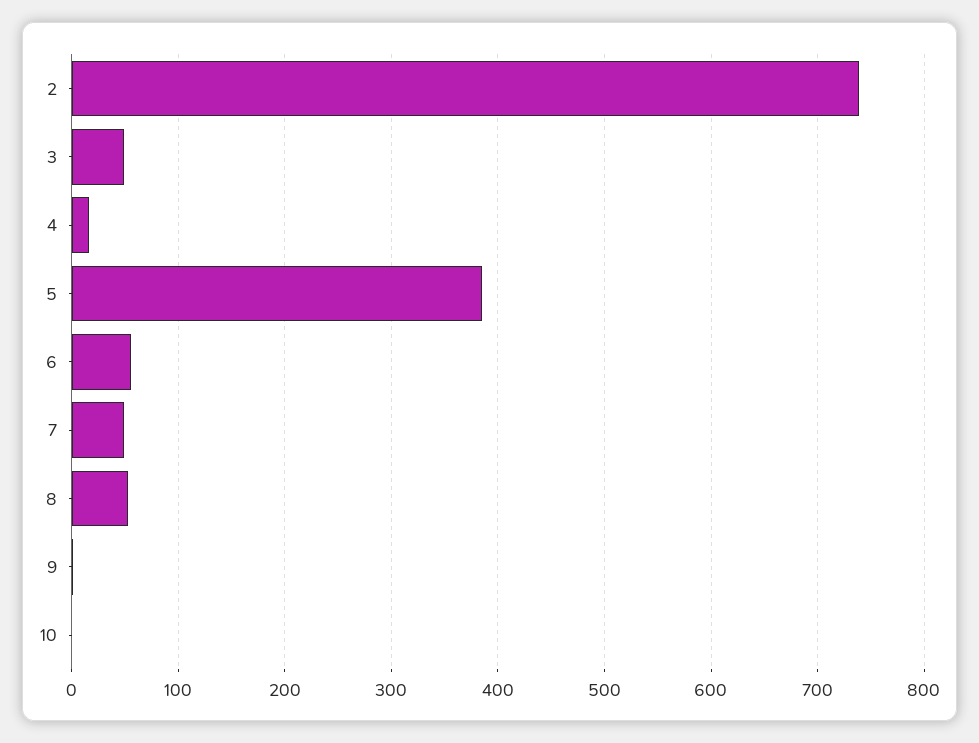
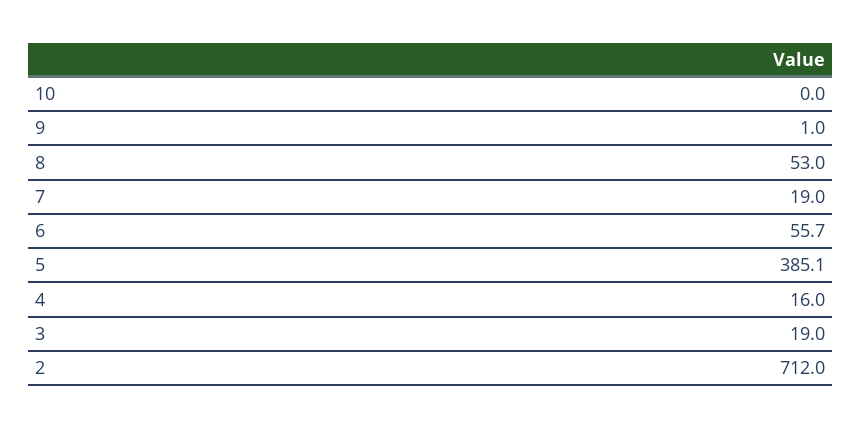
2: 740 -> 712
3: 50 -> 19
7: 50 -> 19

